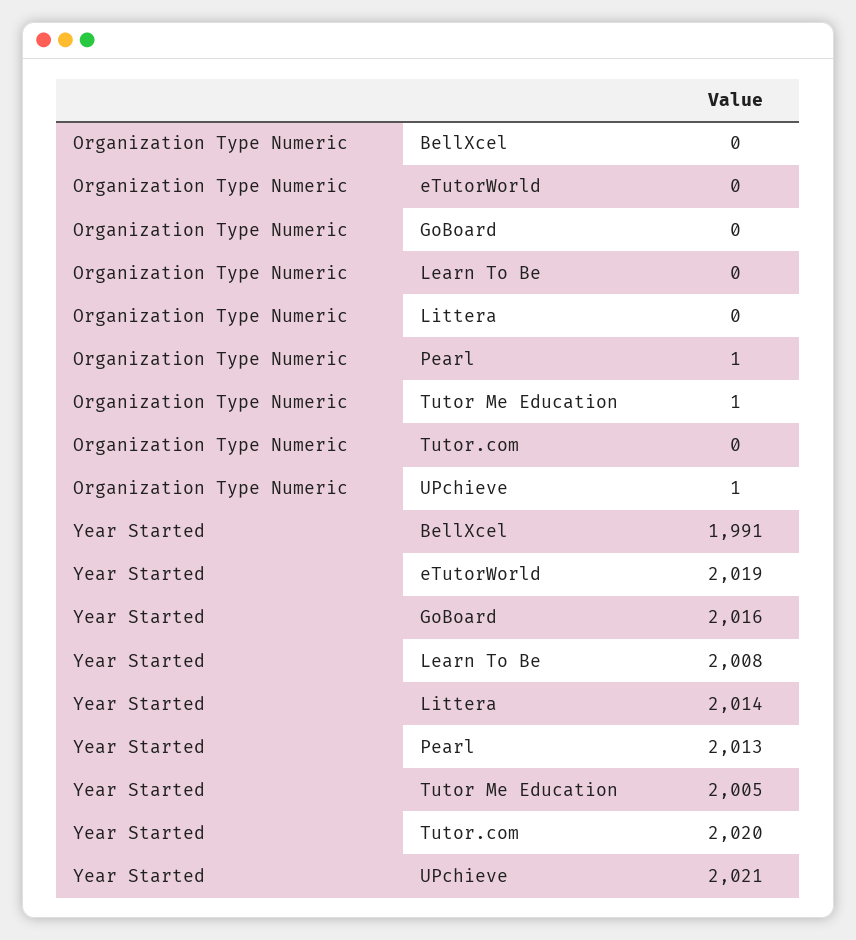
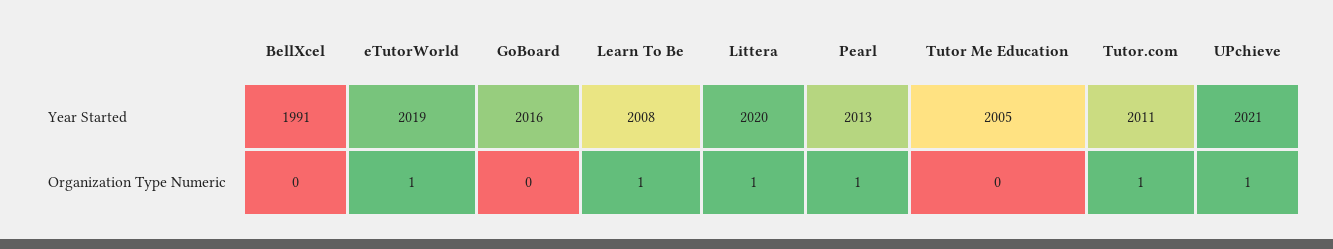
Organization Type Numeric, eTutorWorld: 0 -> 1
Organization Type Numeric, Learn To Be: 0 -> 1
Organization Type Numeric, Littera: 0 -> 1
Organization Type Numeric, Tutor Me Education: 1 -> 0
Organization Type Numeric, Tutor.com: 0 -> 1
Year Started, Littera: 2014 -> 2020
Year Started, Tutor.com: 2020 -> 2011

